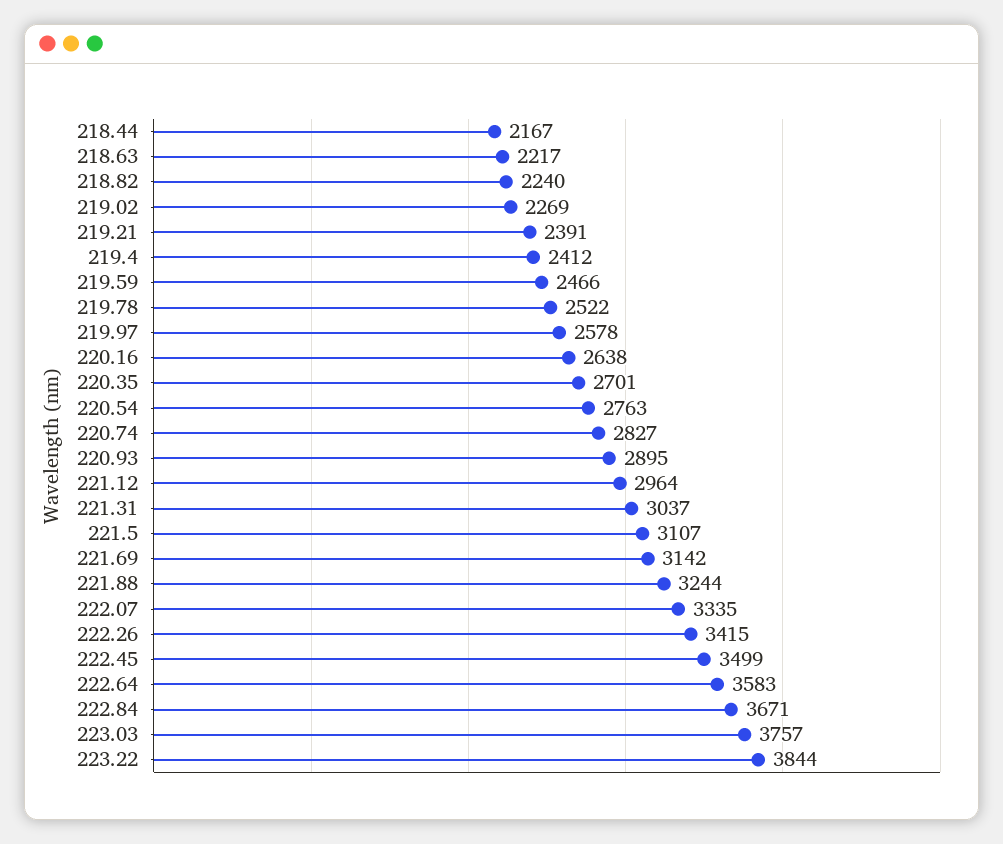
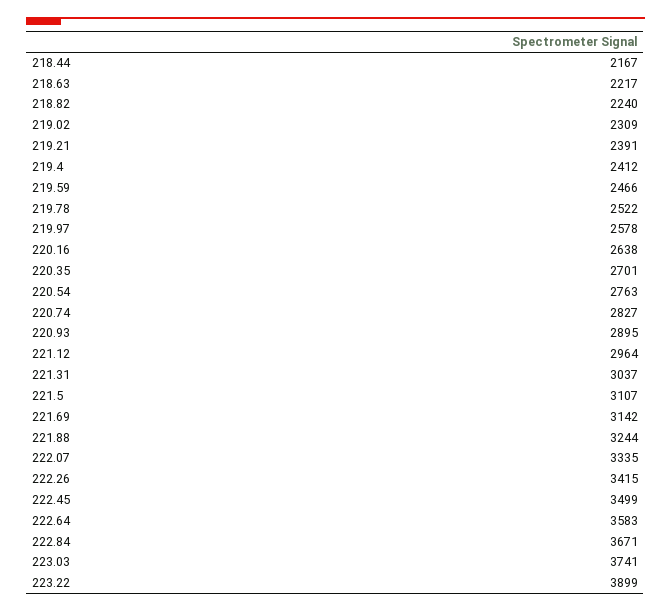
219.02: 2269 -> 2309
223.03: 3757 -> 3741
223.22: 3844 -> 3899

